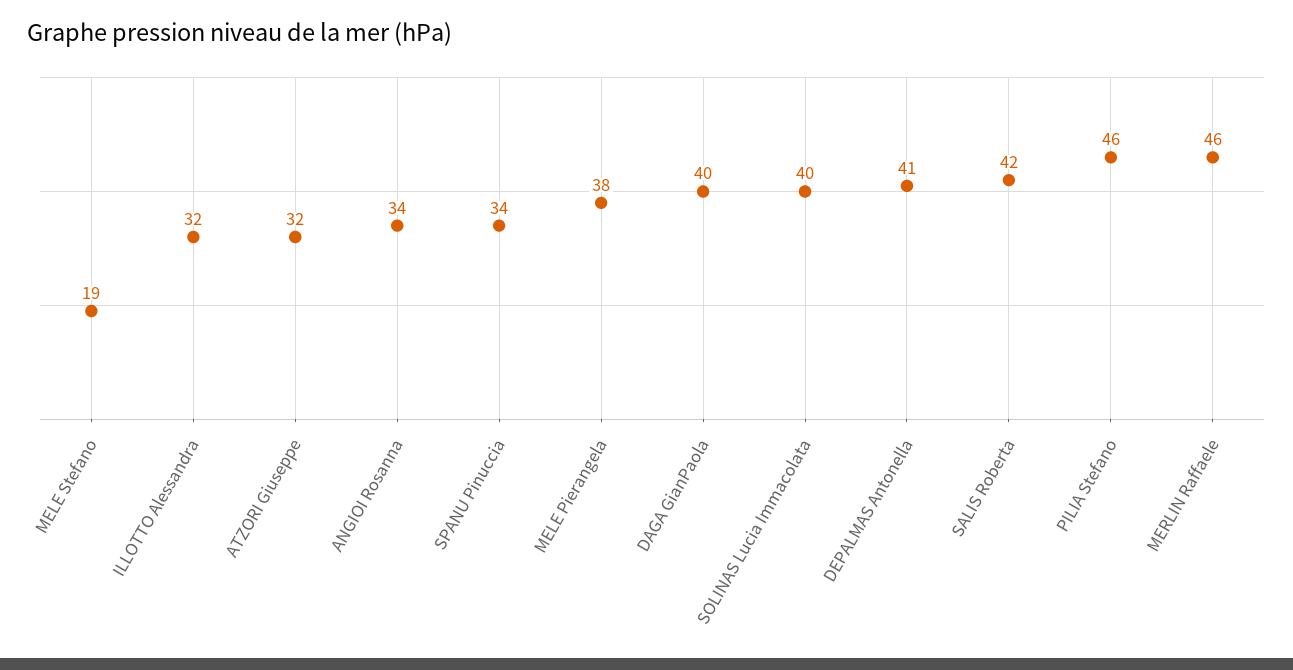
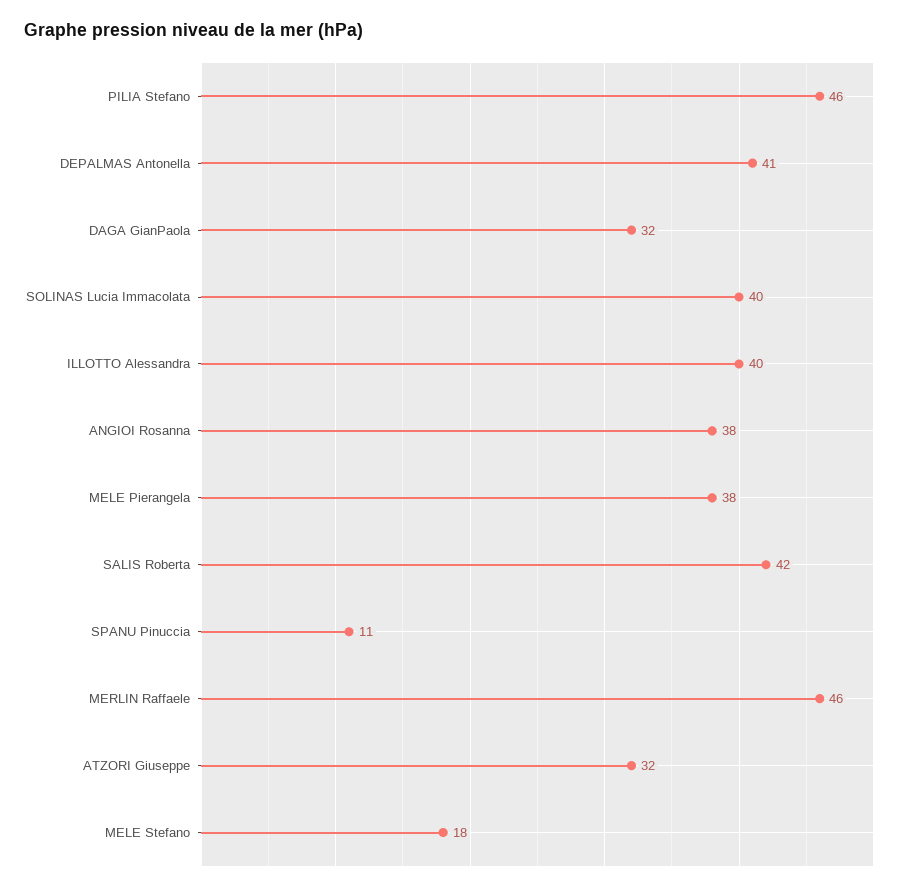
MELE Stefano: 19 -> 18
ILLOTTO Alessandra: 32 -> 40
ANGIOI Rosanna: 34 -> 38
SPANU Pinuccia: 34 -> 11
DAGA GianPaola: 40 -> 32

